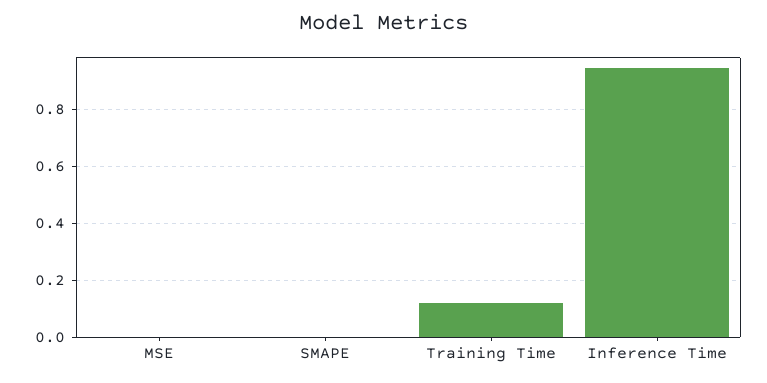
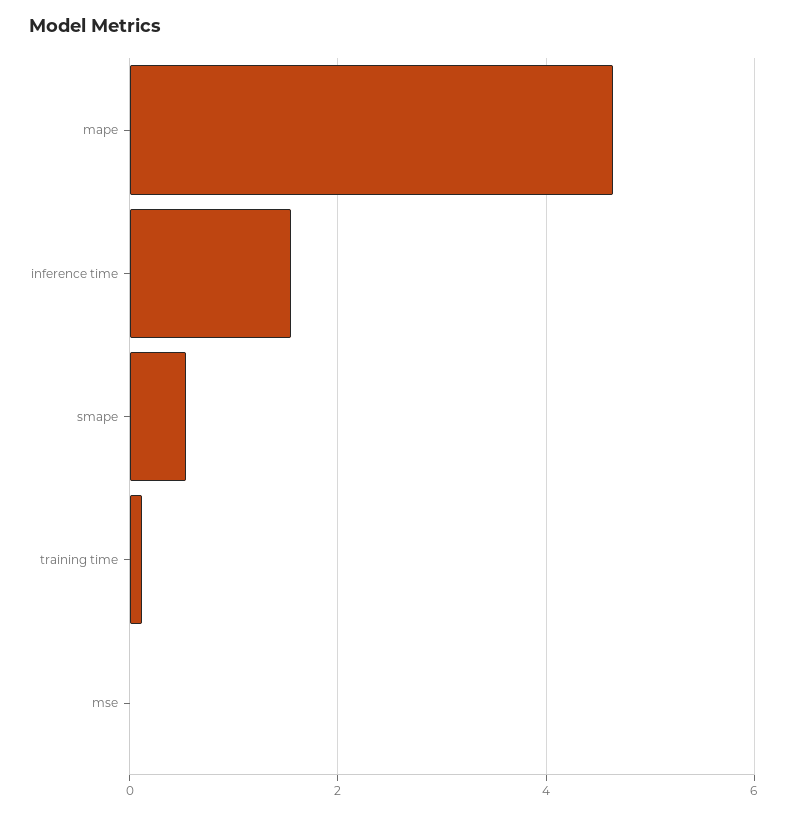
SMAPE: 0 -> 0.6
Inference Time: 0.95 -> 1.6
mape: none -> 4.6

